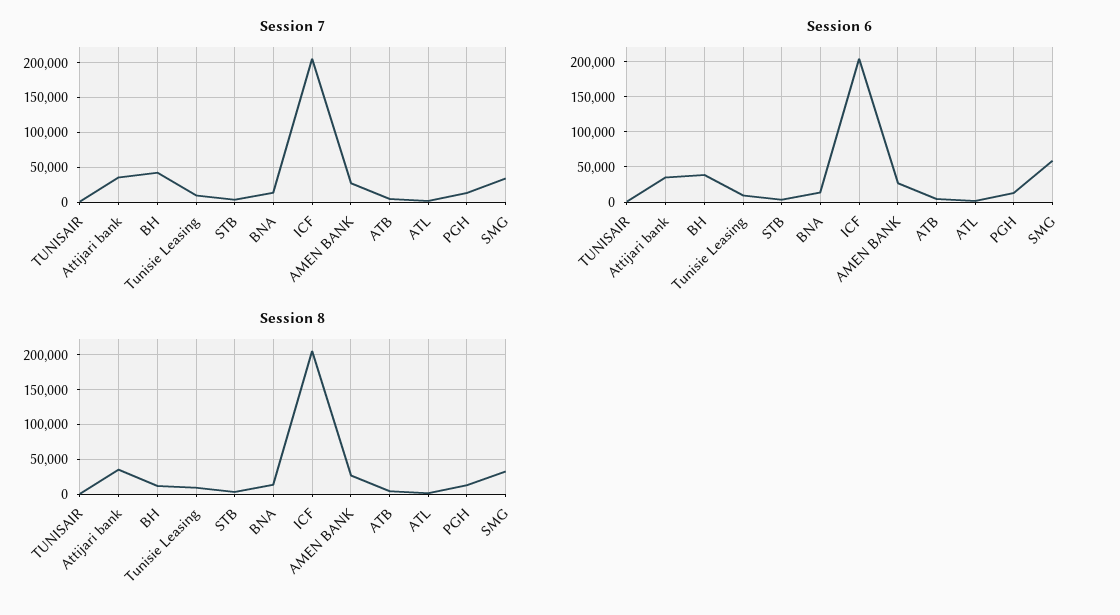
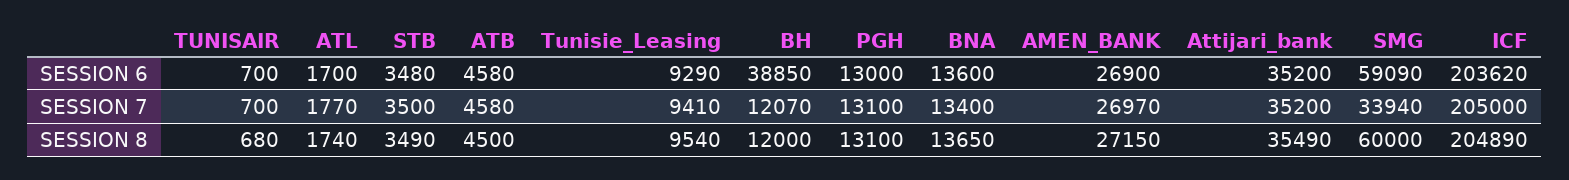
Session 7, BH: 40000 -> 12070
Session 8, SMG: 30000 -> 60000

